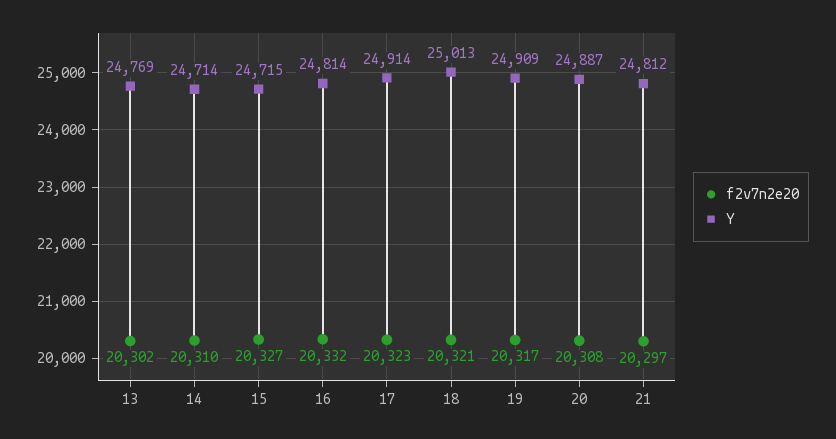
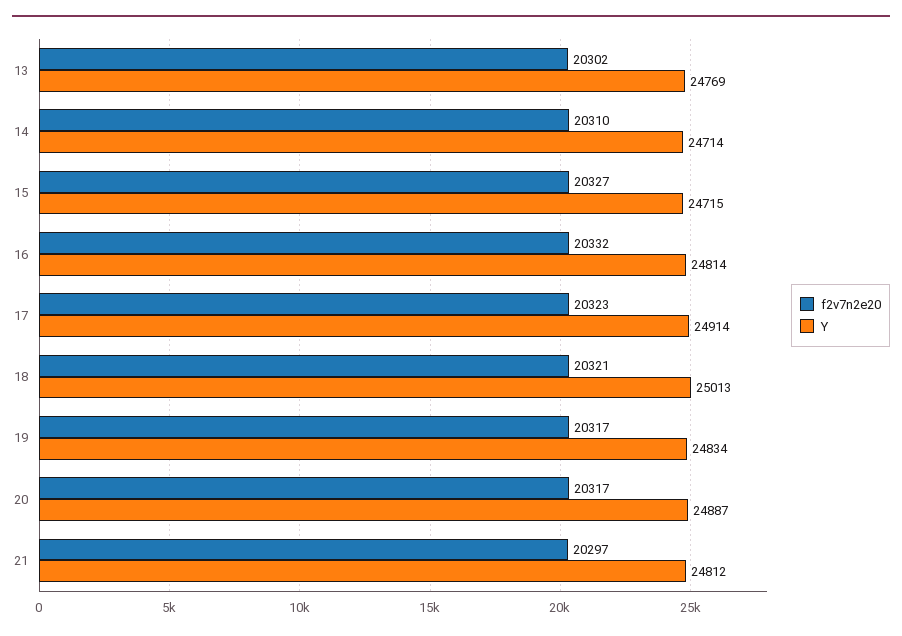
Y, 19: 24909 -> 24834
f2v7n2e20, 20: 20308 -> 20317

